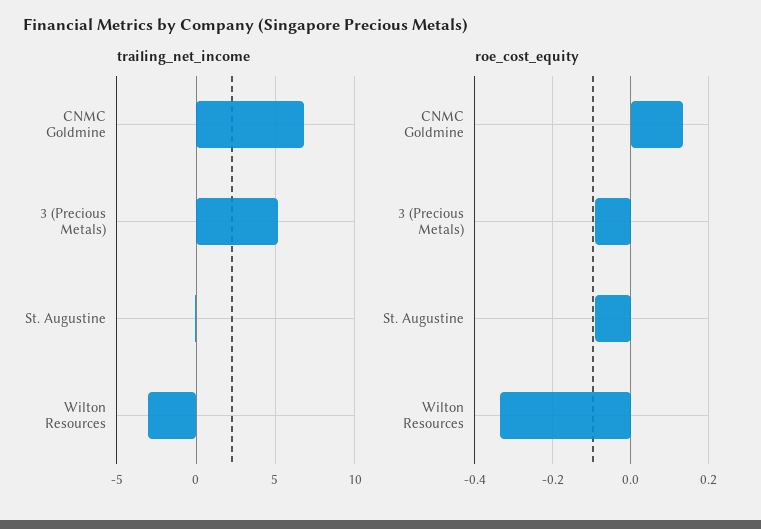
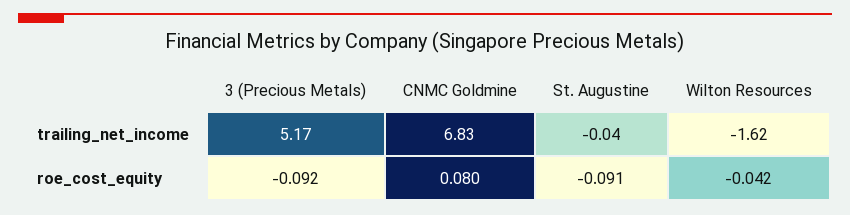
trailing_net_income, Wilton Resources: -3 -> -1.62
roe_cost_equity, CNMC Goldmine: 0.14 -> 0.08
roe_cost_equity, Wilton Resources: -0.34 -> -0.042

